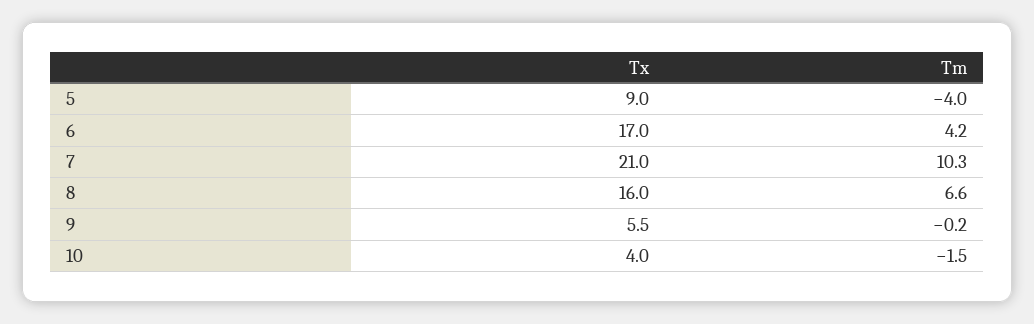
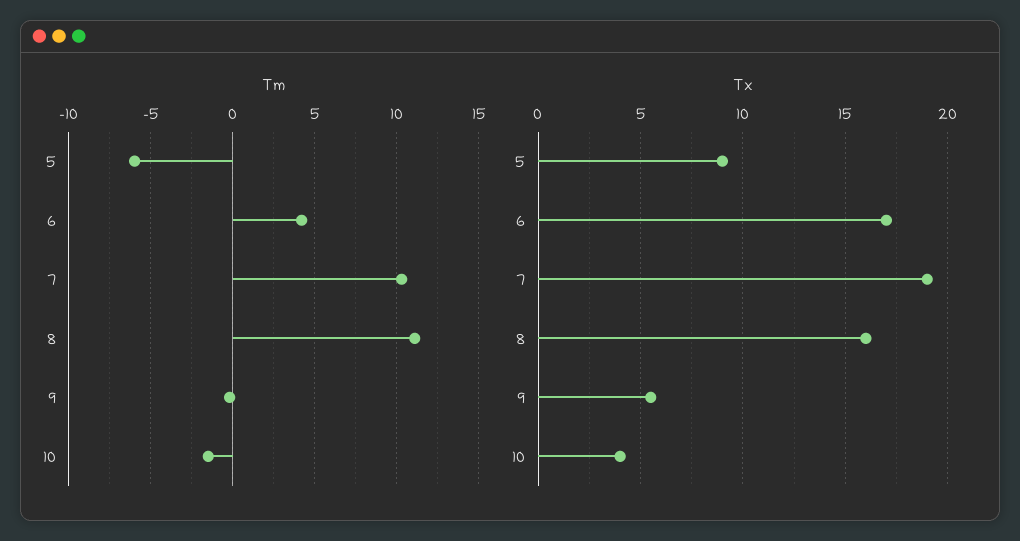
Tm, 5: -4 -> -6
Tx, 7: 21 -> 19
Tm, 8: 6.6 -> 11

